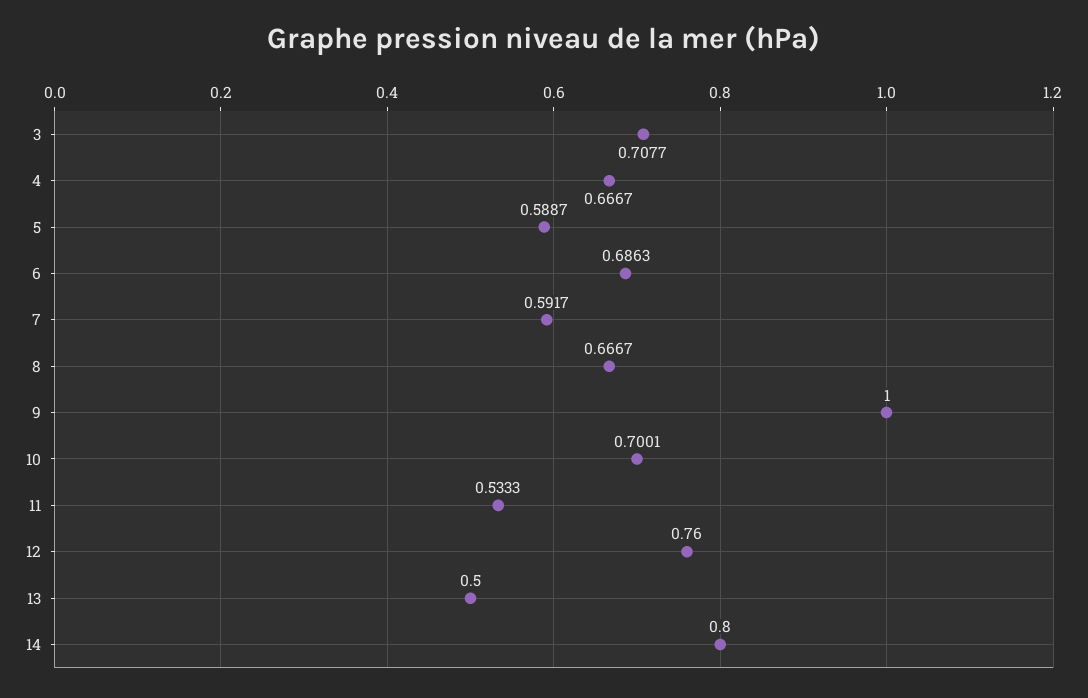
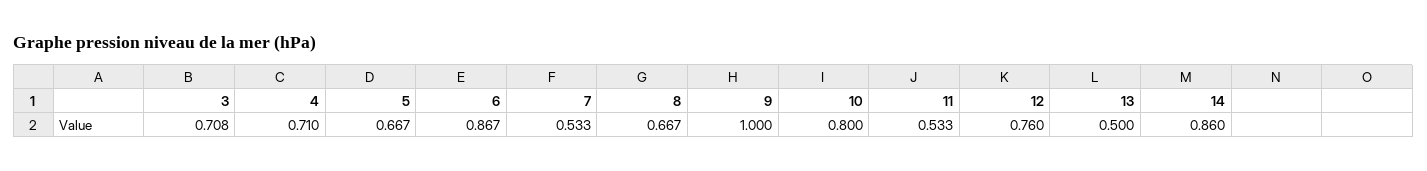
4: 0.6667 -> 0.71
5: 0.5887 -> 0.667
6: 0.6863 -> 0.867
7: 0.5917 -> 0.533
10: 0.7001 -> 0.8
14: 0.8 -> 0.86

